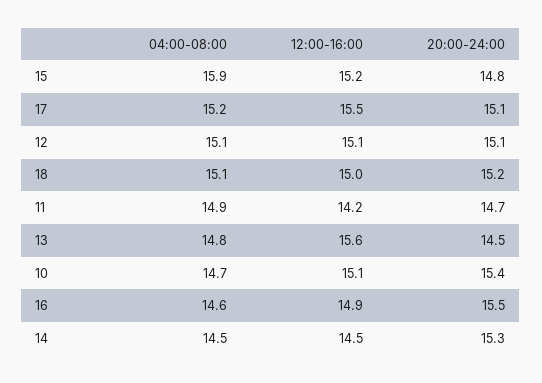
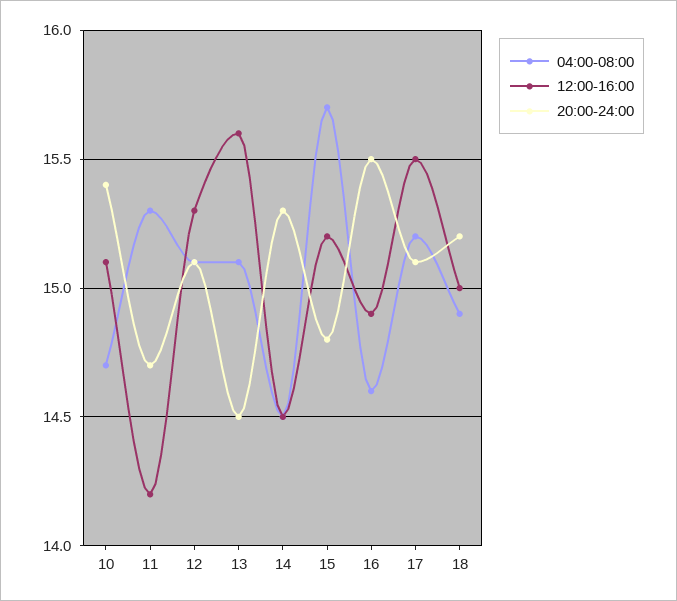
04:00-08:00, 15: 15.9 -> 15.7
12:00-16:00, 12: 15.1 -> 15.3
04:00-08:00, 18: 15.1 -> 14.9
04:00-08:00, 11: 14.9 -> 15.3
04:00-08:00, 13: 14.8 -> 15.1

